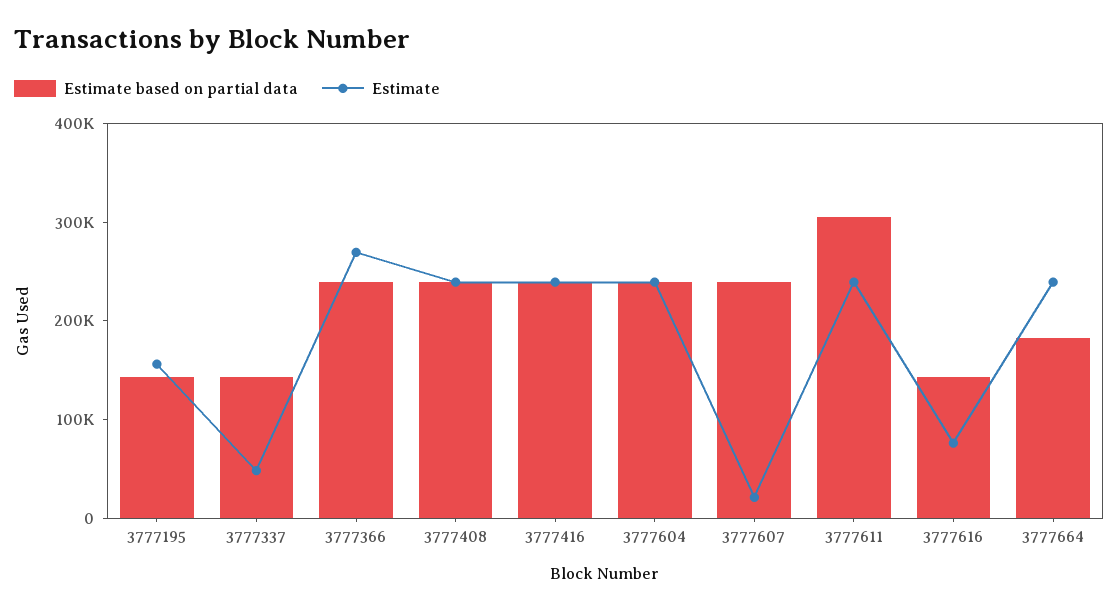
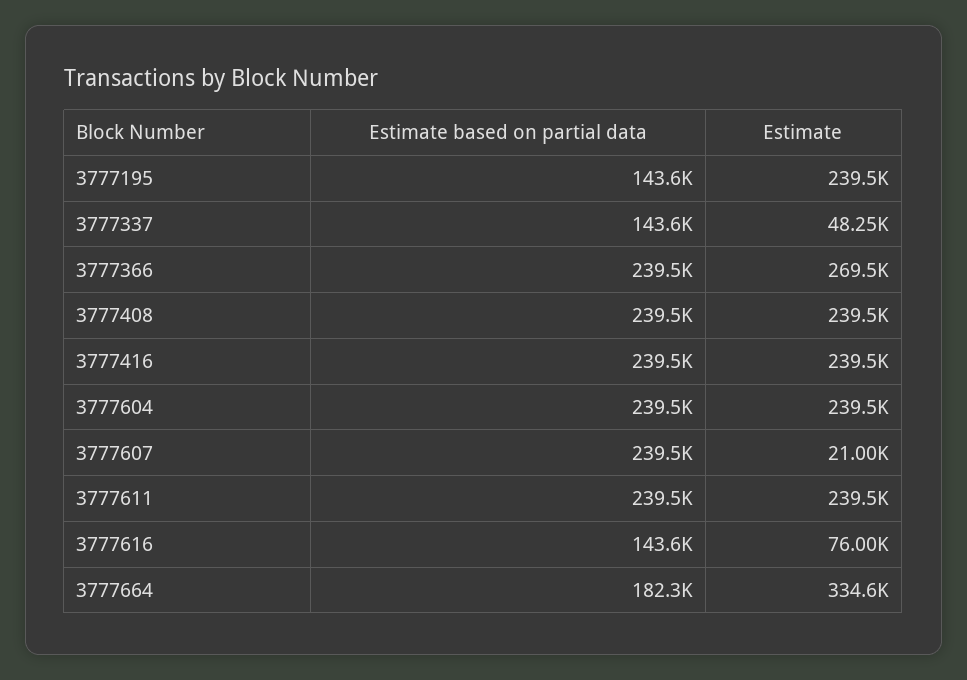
Estimate, 3777195: 160000 -> 239500
Estimate based on partial data, 3777611: 300000 -> 239500
Estimate, 3777664: 240000 -> 334600

